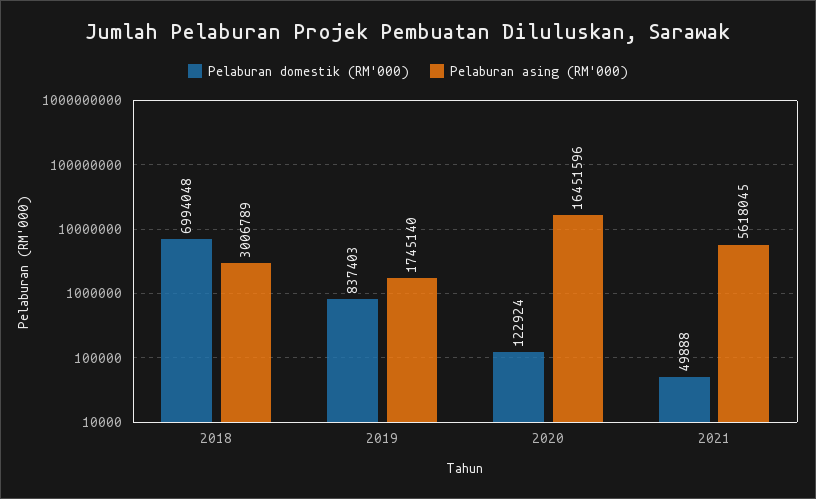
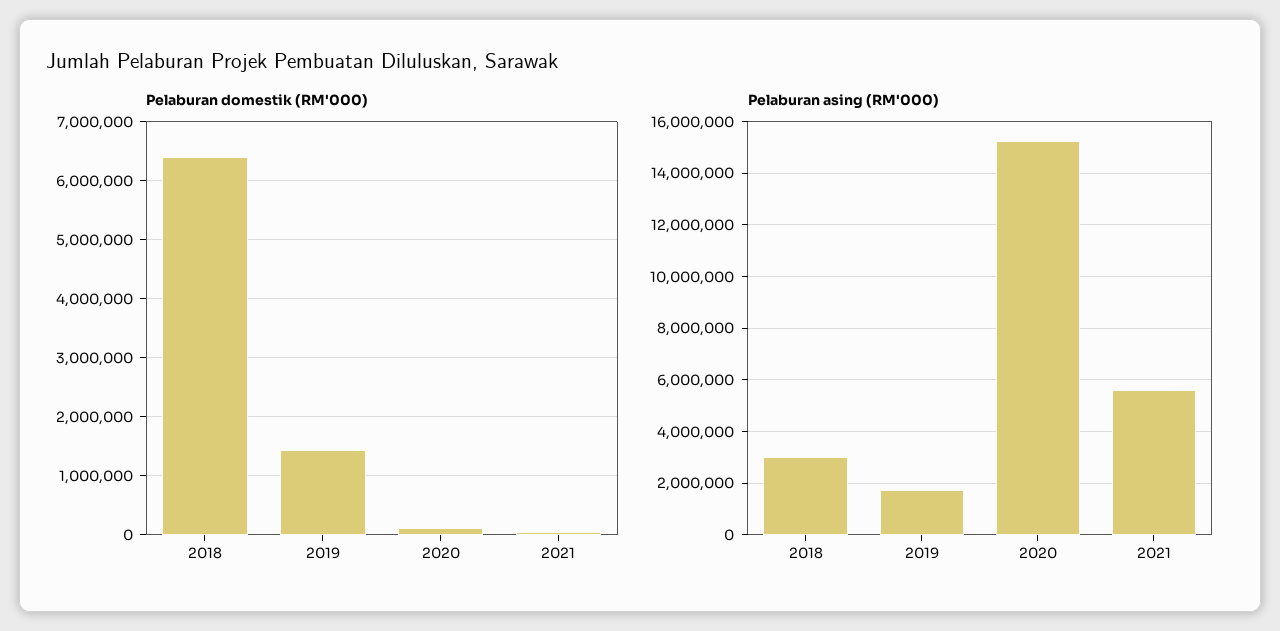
Pelaburan domestik (RM'000), 2018: 6994048 -> 6400000
Pelaburan domestik (RM'000), 2019: 837403 -> 1400000
Pelaburan asing (RM'000), 2020: 16451596 -> 15250000

